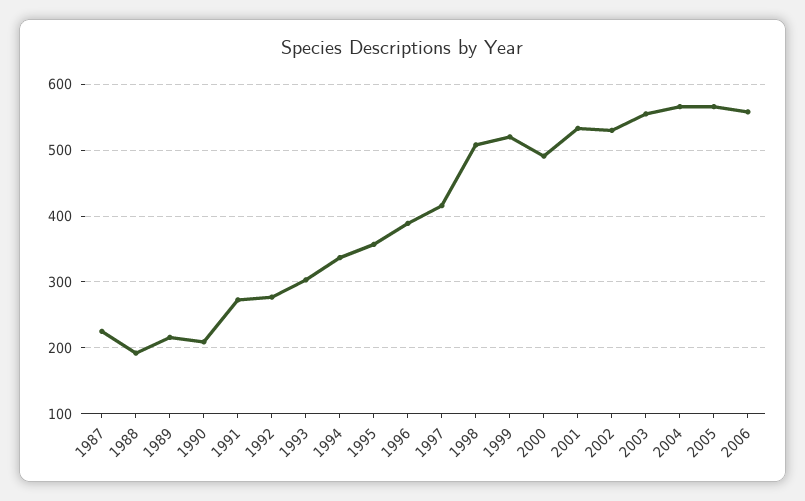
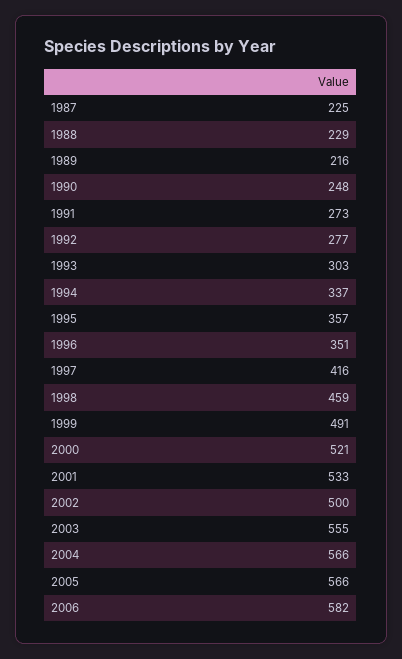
1988: 190 -> 229
1990: 210 -> 248
1996: 390 -> 351
1998: 510 -> 459
1999: 520 -> 491
2000: 490 -> 521
2002: 530 -> 500
2006: 560 -> 582

